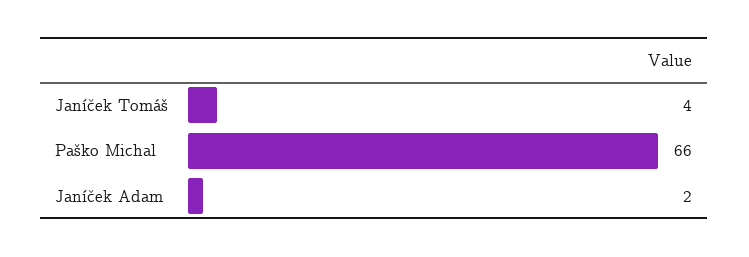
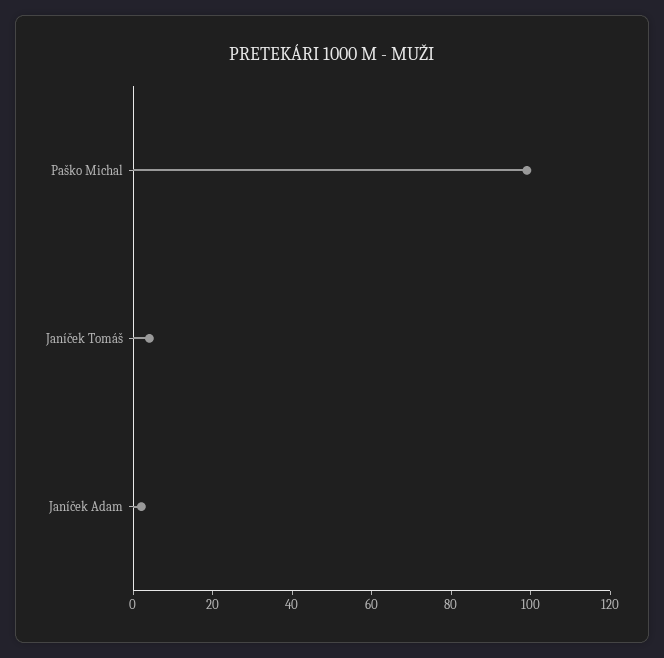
Paško Michal: 66 -> 100

